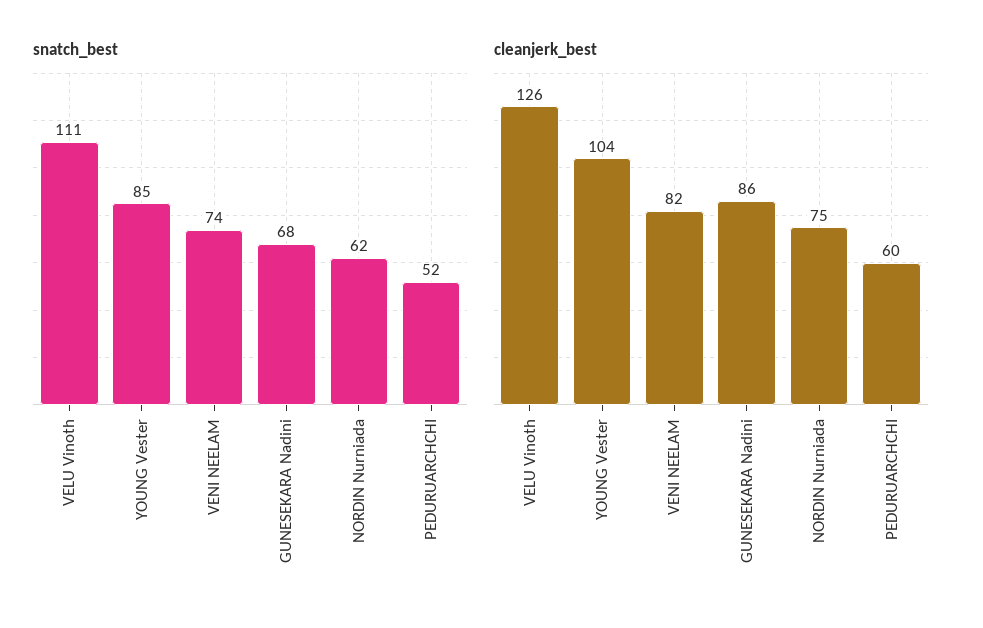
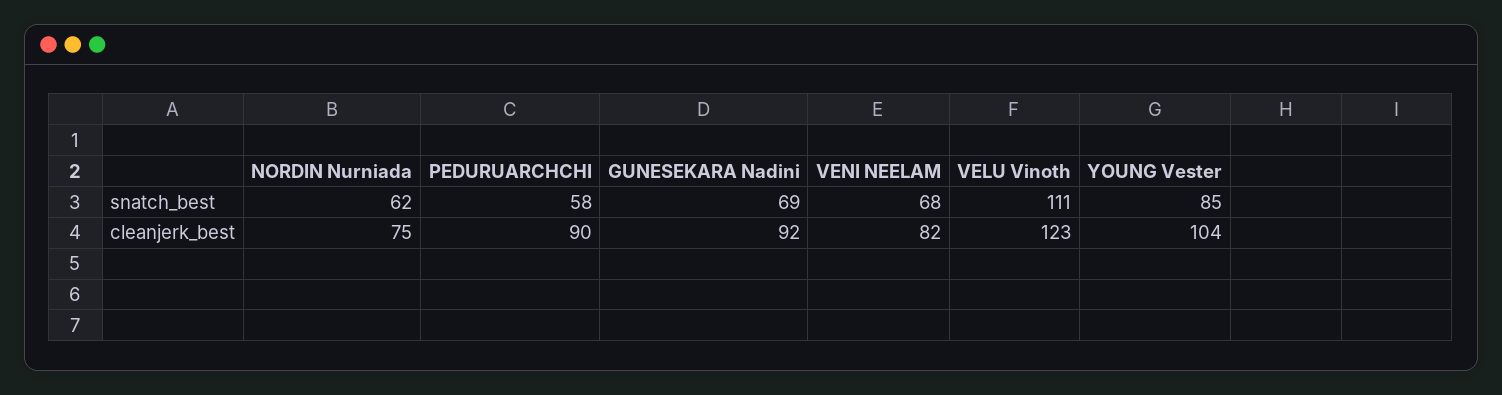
snatch_best, VENI NEELAM: 74 -> 68
snatch_best, GUNESEKARA Nadini: 68 -> 69
snatch_best, PEDURUARCHCHI: 52 -> 58
cleanjerk_best, VELU Vinoth: 126 -> 123
cleanjerk_best, GUNESEKARA Nadini: 86 -> 92
cleanjerk_best, PEDURUARCHCHI: 60 -> 90

